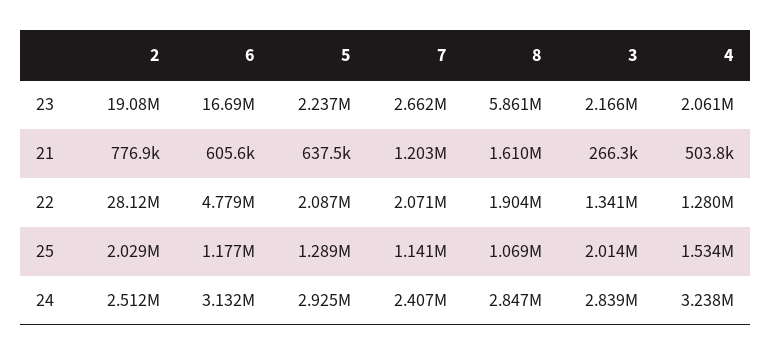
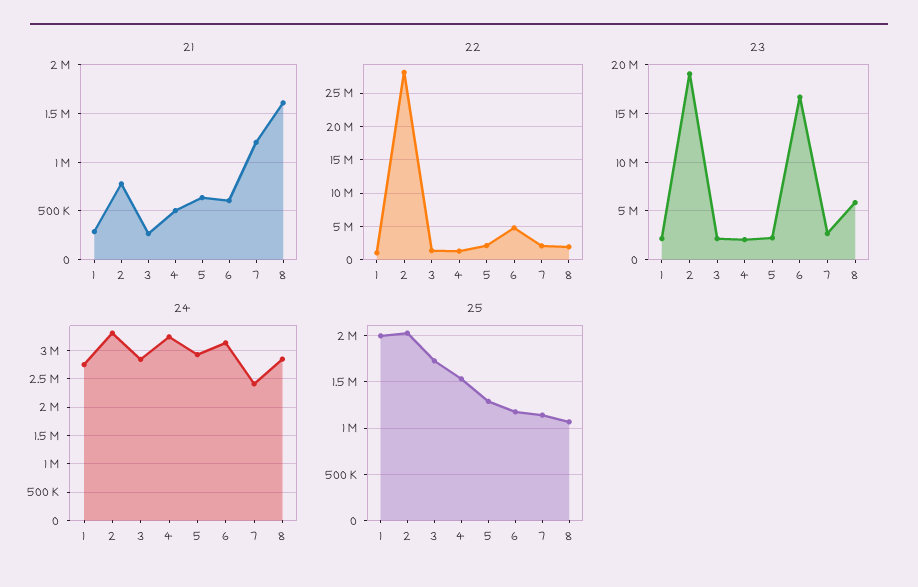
25, 3: 2014000 -> 1700000
24, 2: 2512000 -> 3250000
21, 1: none -> 300000
22, 1: none -> 1000000
23, 1: none -> 2000000
24, 1: none -> 2750000
25, 1: none -> 2000000

